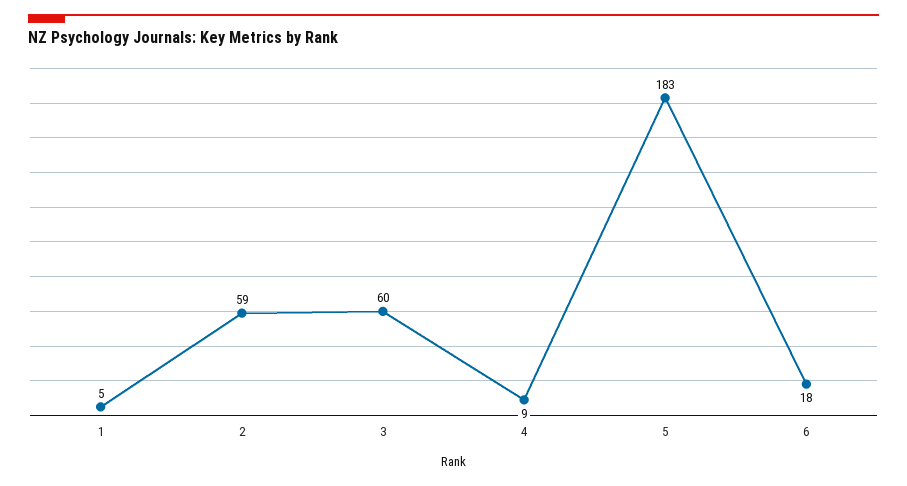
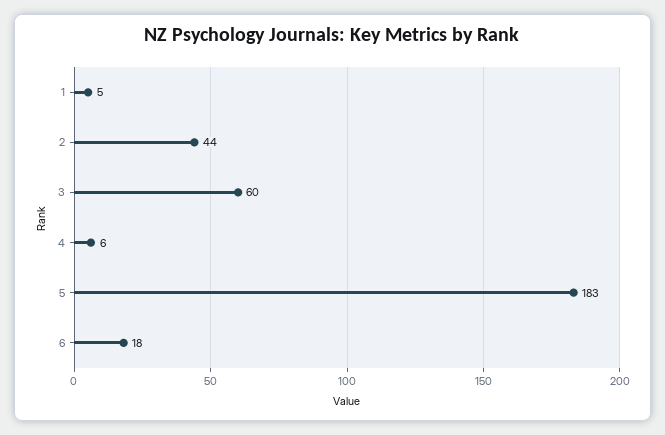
2: 59 -> 44
4: 9 -> 6

